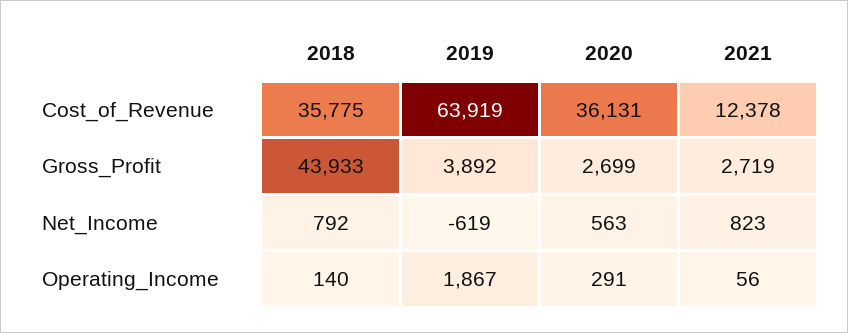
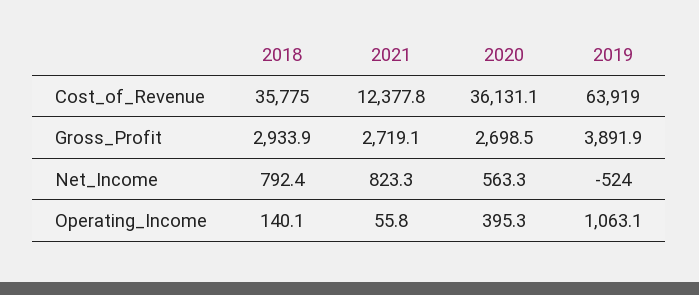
2018, Gross_Profit: 43933 -> 2933.9
2019, Net_Income: -619 -> -524
2019, Operating_Income: 1867 -> 1063.1
2020, Operating_Income: 291 -> 395.3

